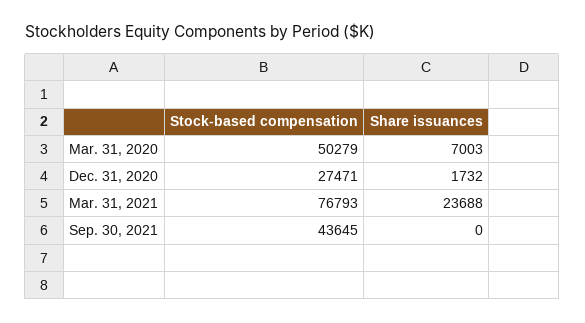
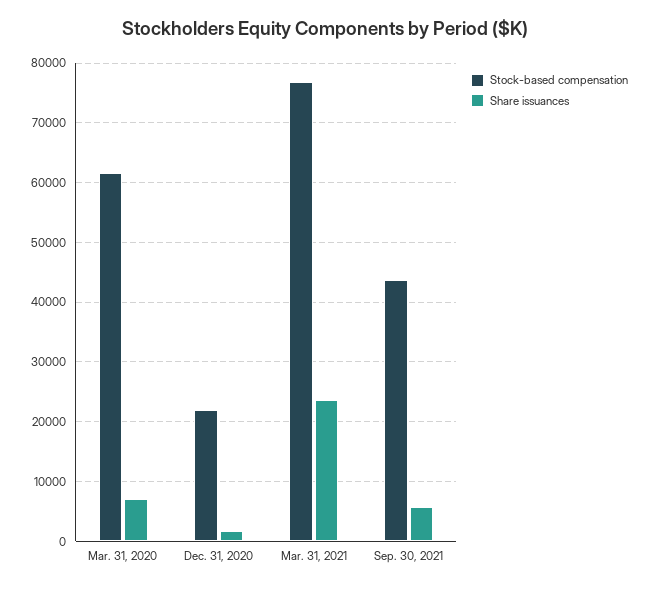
Stock-based compensation, Mar. 31, 2020: 50279 -> 62000
Stock-based compensation, Dec. 31, 2020: 27471 -> 22000
Share issuances, Sep. 30, 2021: 0 -> 6000

